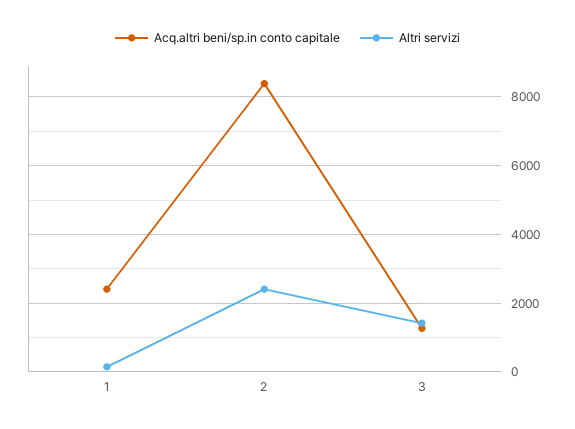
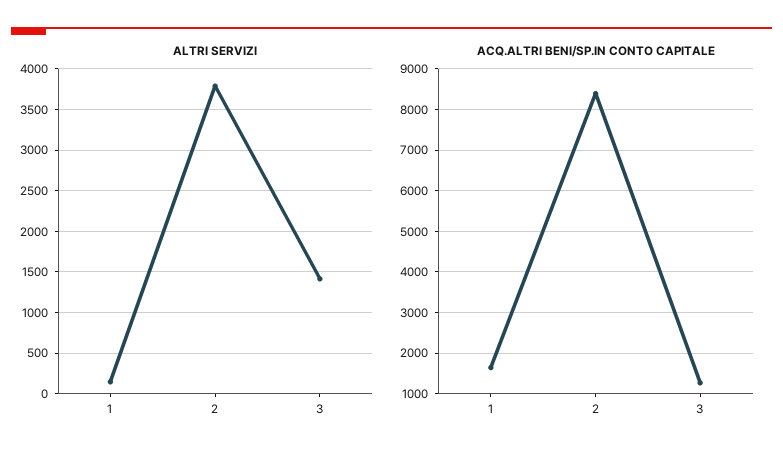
Acq.altri beni/sp.in conto capitale, 1: 2400 -> 1600
Altri servizi, 2: 2400 -> 3800

